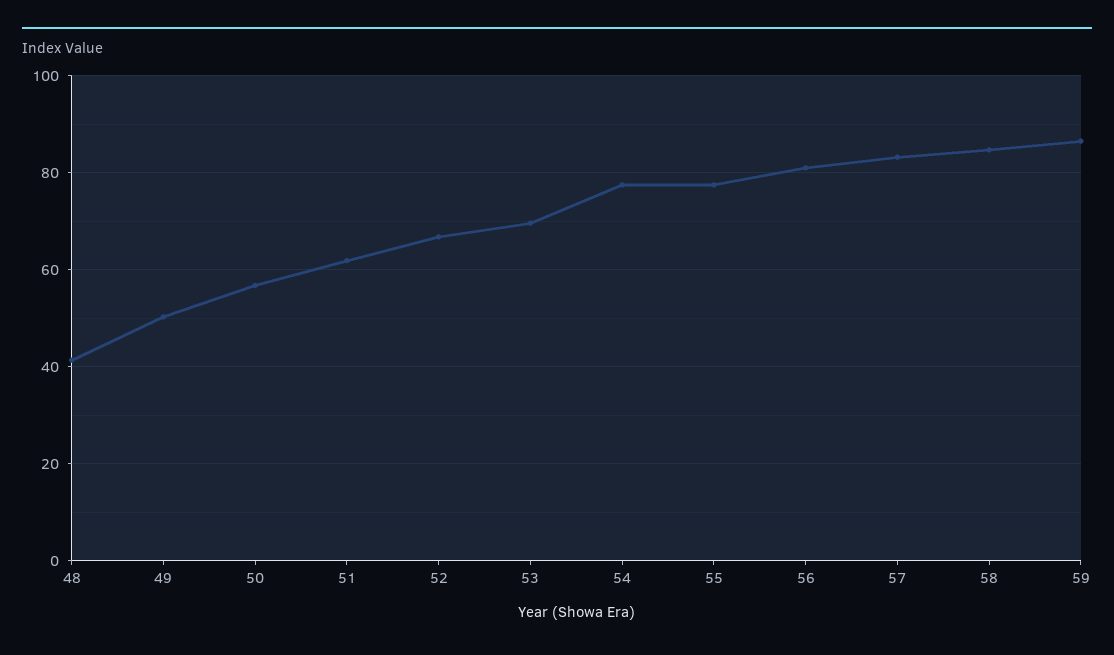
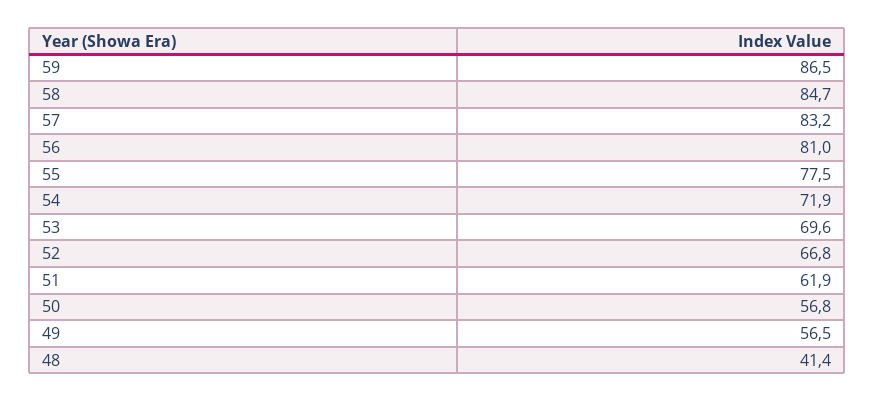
49: 50 -> 56.5
54: 78 -> 71.9

